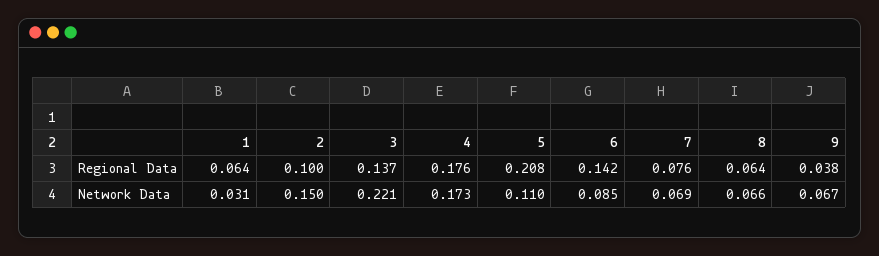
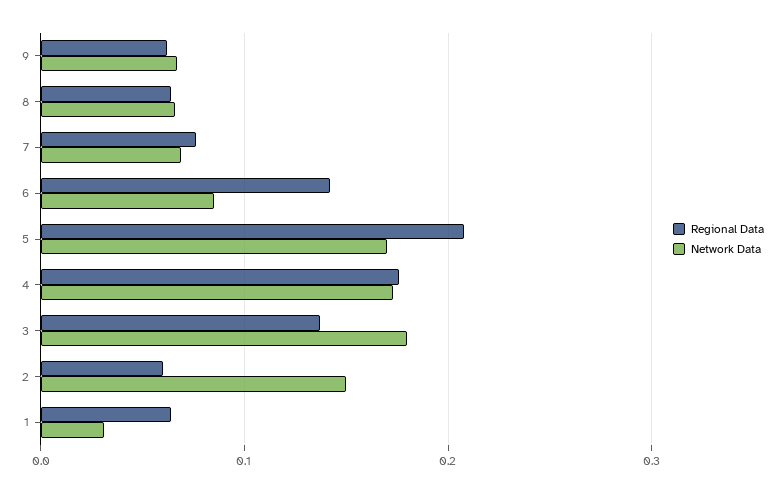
Regional Data, 2: 0.1 -> 0.06
Regional Data, 9: 0.038 -> 0.06
Network Data, 3: 0.221 -> 0.18
Network Data, 5: 0.11 -> 0.17

